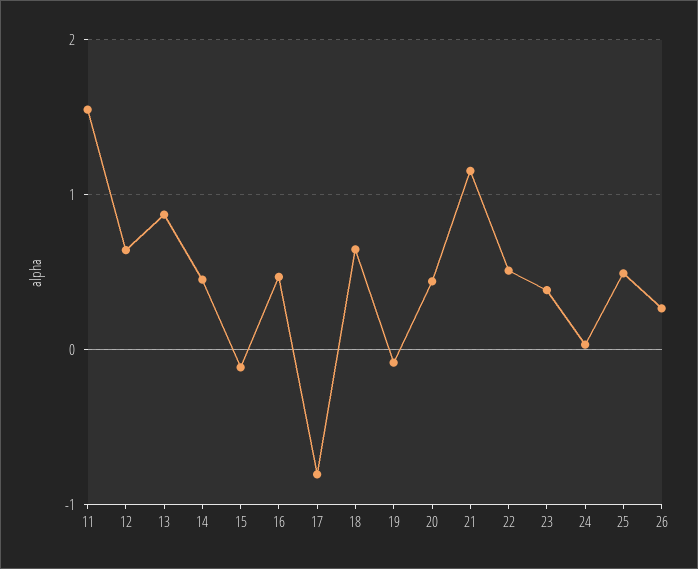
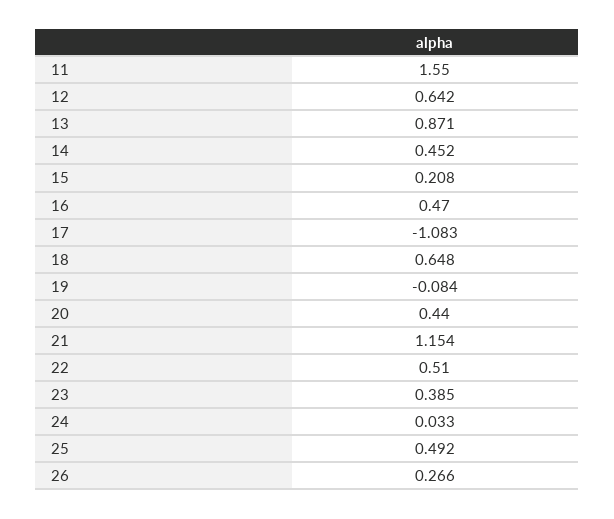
15: -0.1 -> 0.208
17: -0.8 -> -1.083

